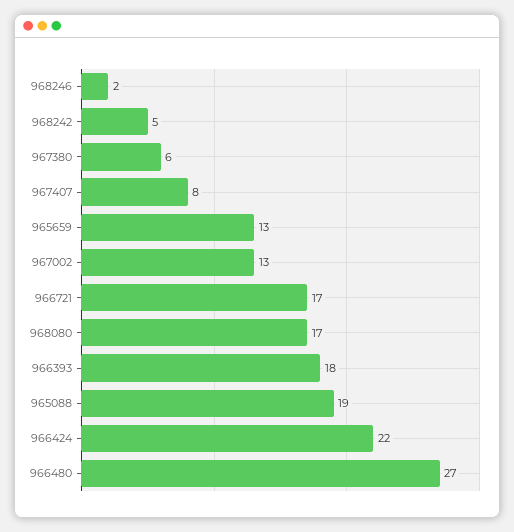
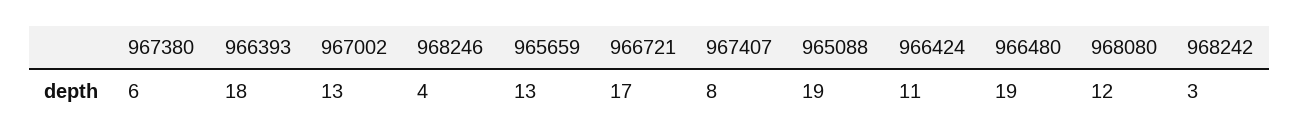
968246: 2 -> 4
968242: 5 -> 3
968080: 17 -> 12
966424: 22 -> 11
966480: 27 -> 19

